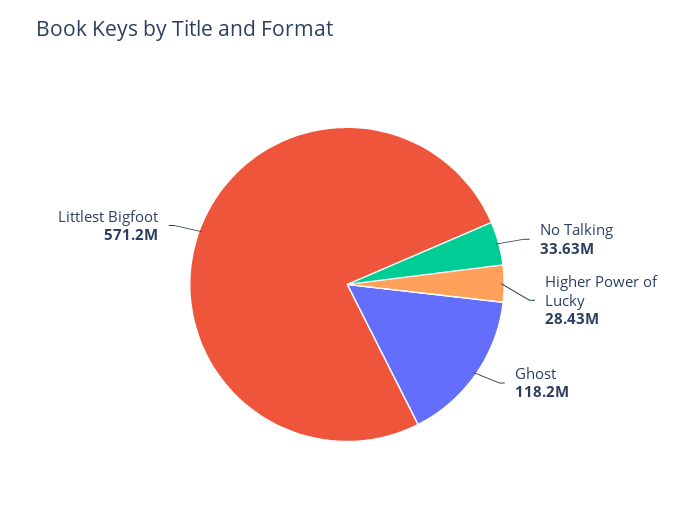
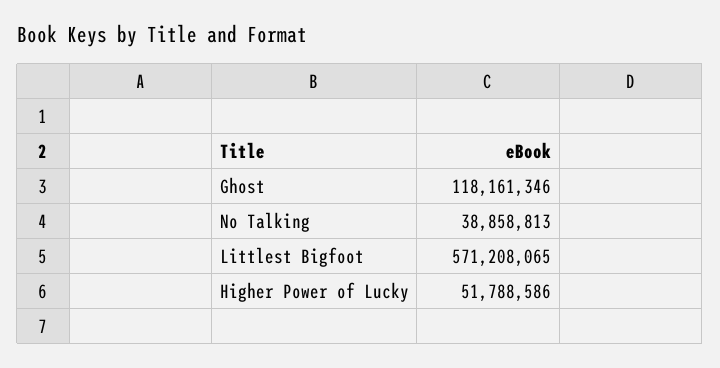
No Talking: 33630000 -> 38858813
Higher Power of Lucky: 28430000 -> 51788586

